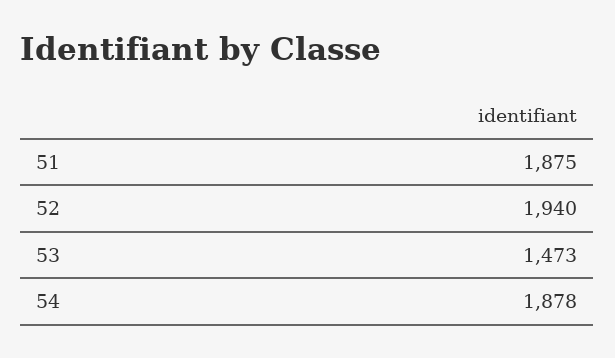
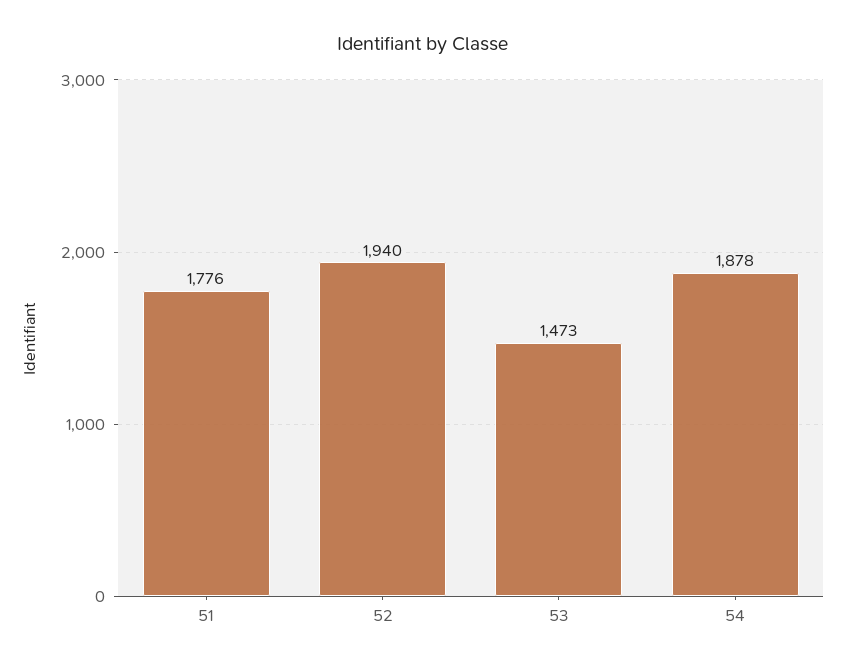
51: 1875 -> 1776

